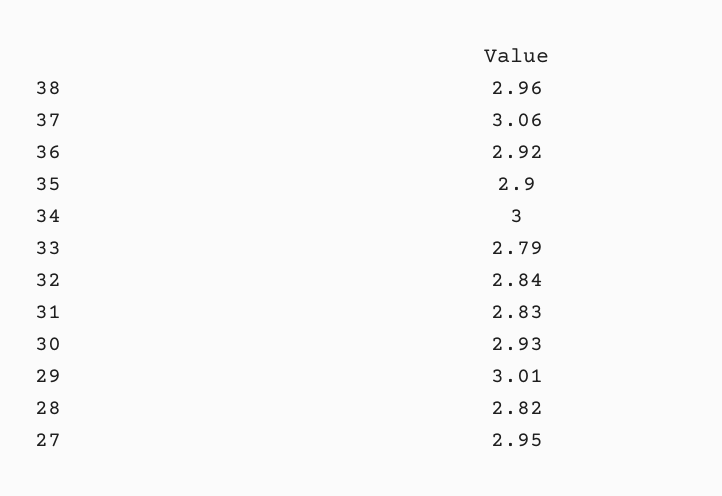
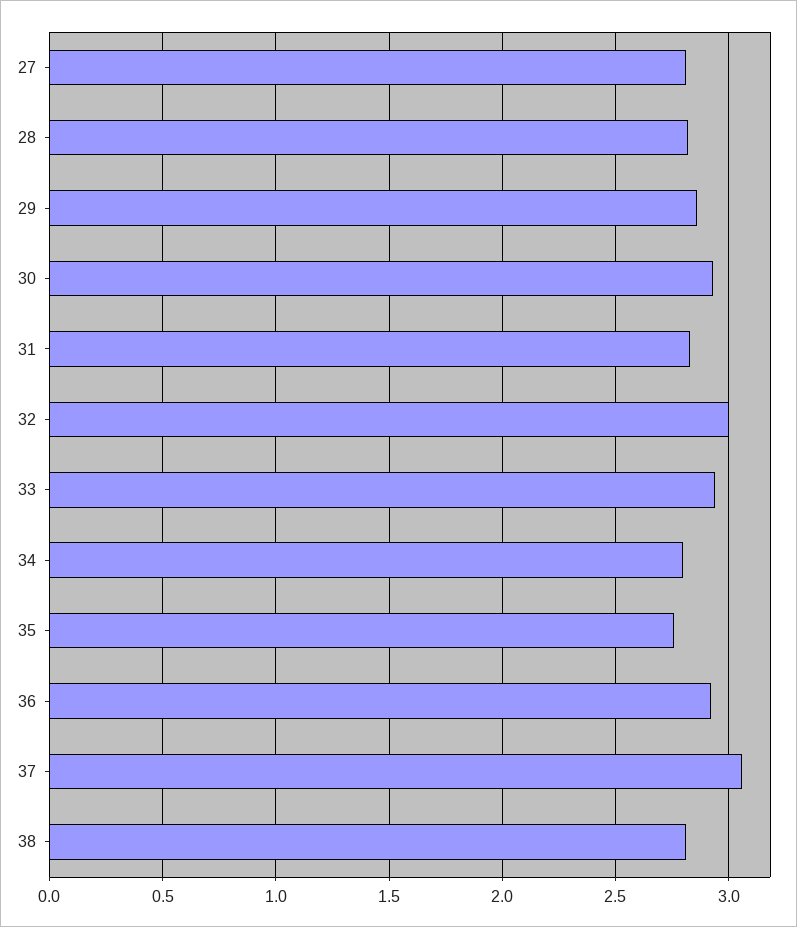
38: 2.96 -> 2.8
35: 2.9 -> 2.75
34: 3 -> 2.8
33: 2.79 -> 2.95
32: 2.84 -> 3
29: 3.01 -> 2.85
27: 2.95 -> 2.8

